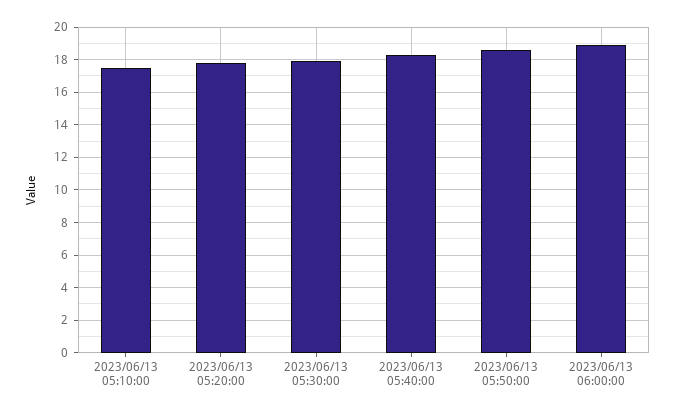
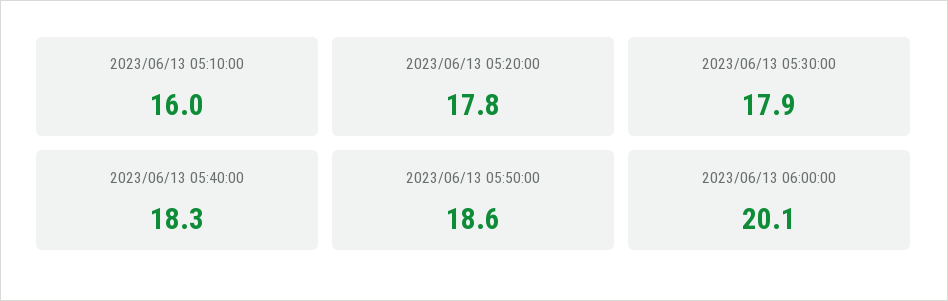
2023/06/13 05:10:00: 17.5 -> 16
2023/06/13 06:00:00: 19 -> 20.1

